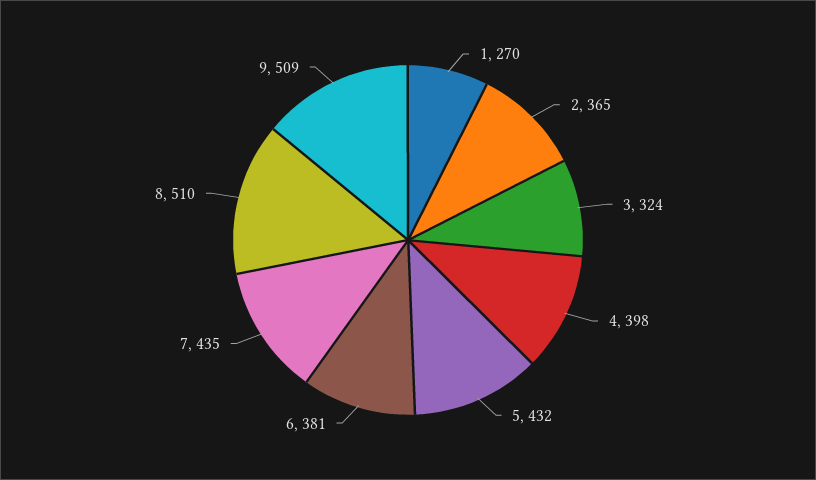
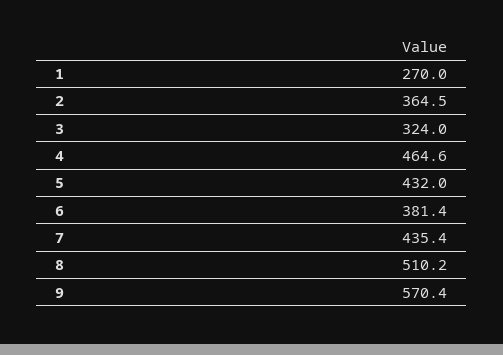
4: 398 -> 464.6
9: 509 -> 570.4

